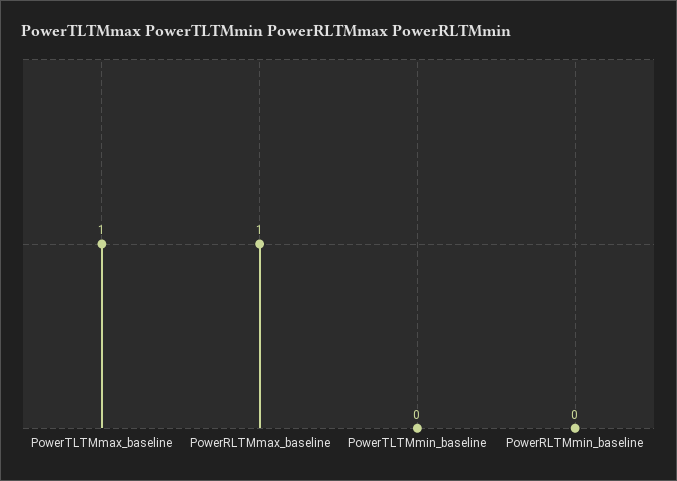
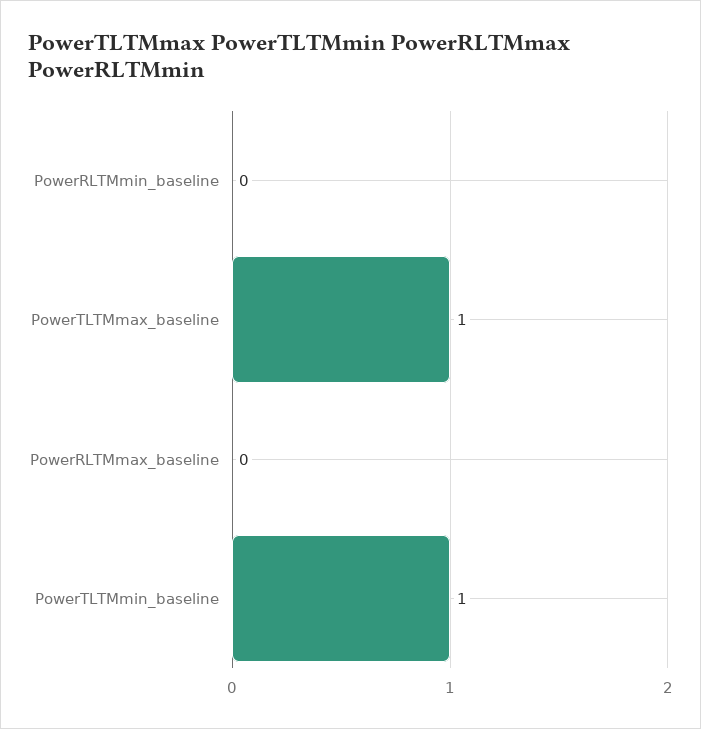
PowerRLTMmax_baseline: 1 -> 0
PowerTLTMmin_baseline: 0 -> 1

